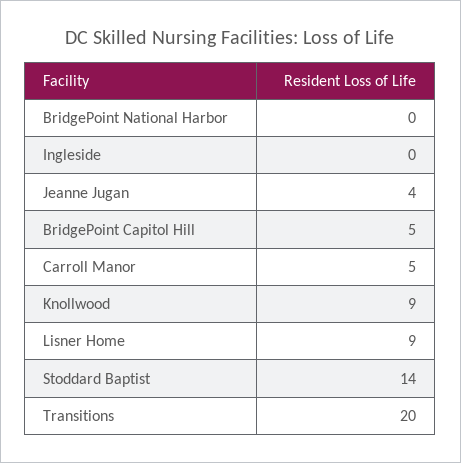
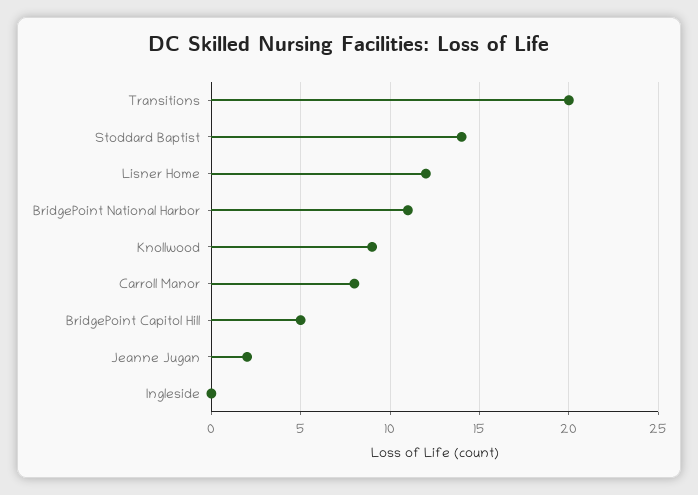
BridgePoint National Harbor: 0 -> 11
Jeanne Jugan: 4 -> 2
Carroll Manor: 5 -> 8
Lisner Home: 9 -> 12

